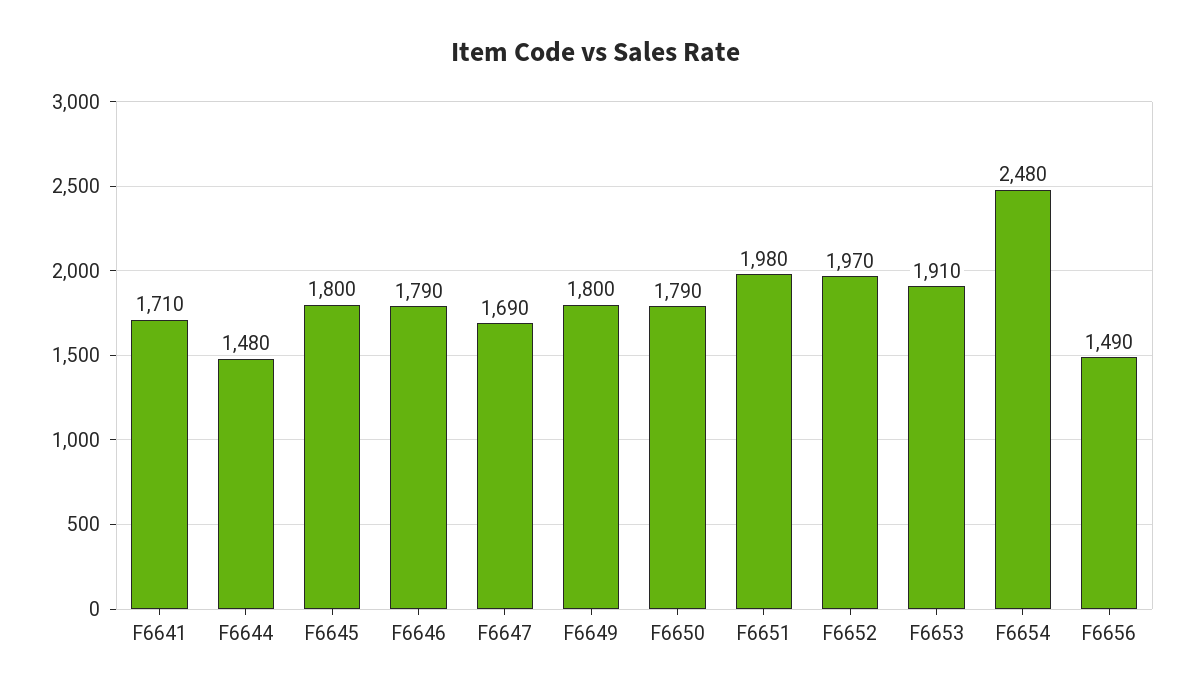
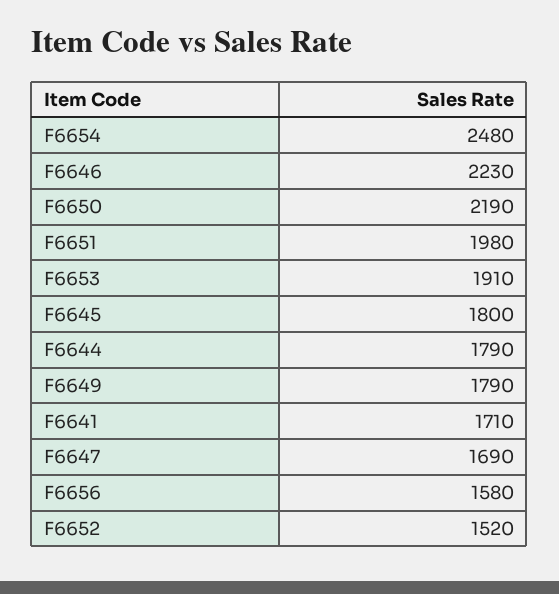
F6644: 1480 -> 1790
F6646: 1790 -> 2230
F6649: 1800 -> 1790
F6650: 1790 -> 2190
F6652: 1970 -> 1520
F6656: 1490 -> 1580

